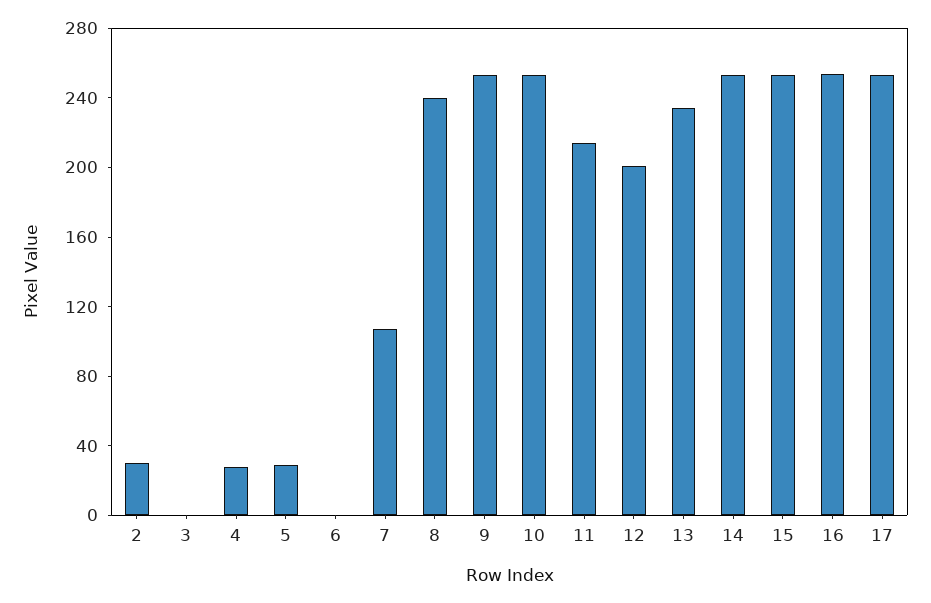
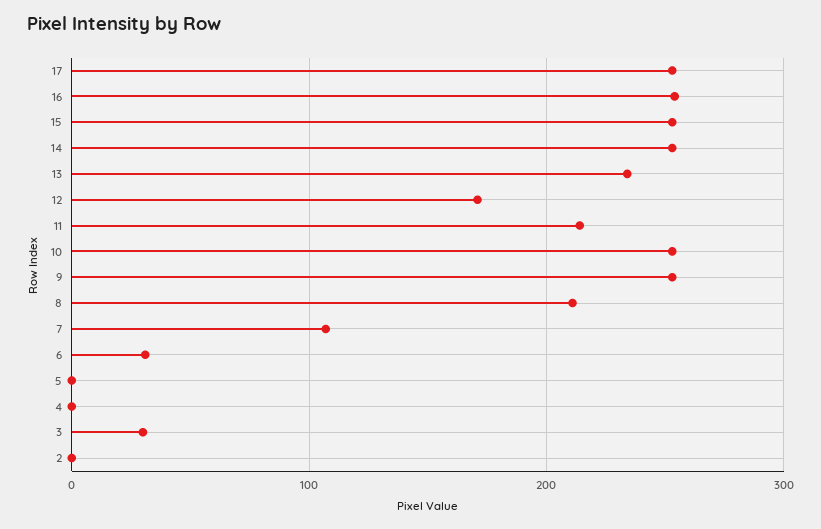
2: 30 -> 0
3: 0 -> 30
4: 30 -> 0
5: 30 -> 0
6: 0 -> 30
8: 240 -> 210
12: 200 -> 170

